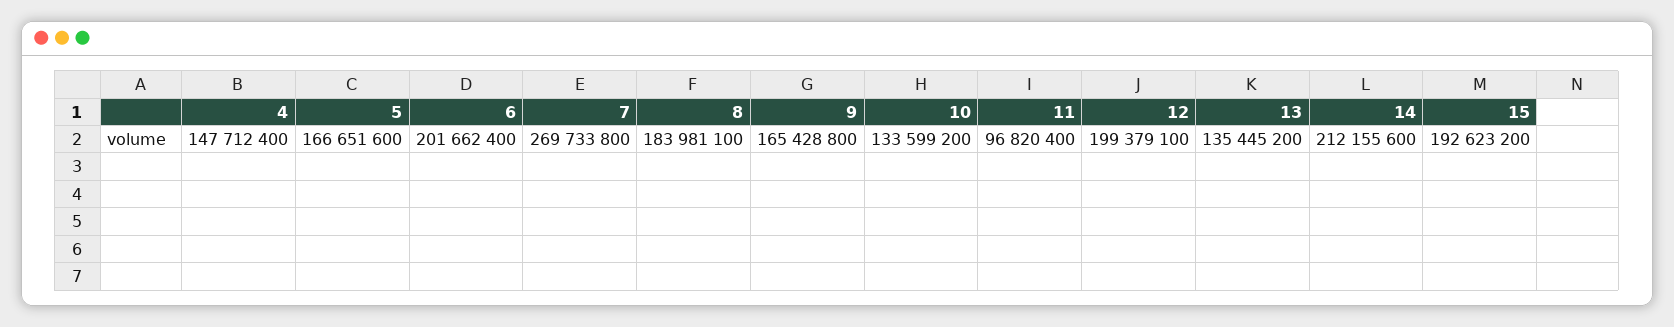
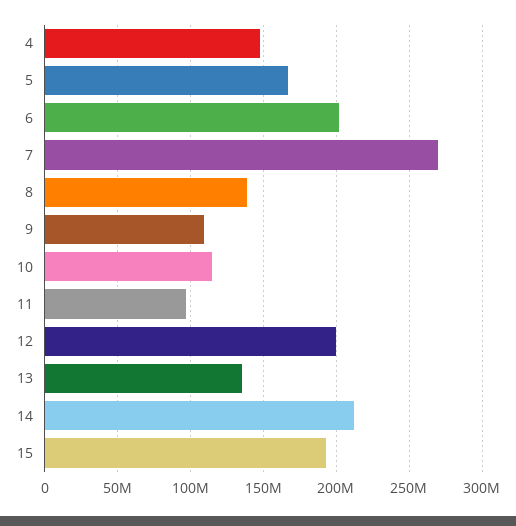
8: 183981100 -> 140000000
9: 165428800 -> 110000000
10: 133599200 -> 115000000

